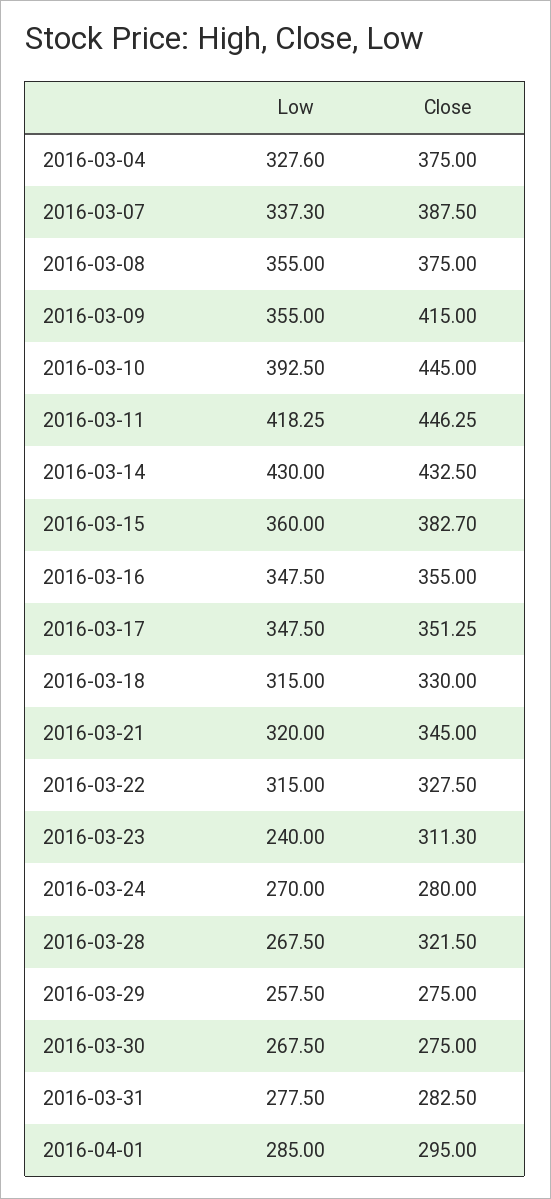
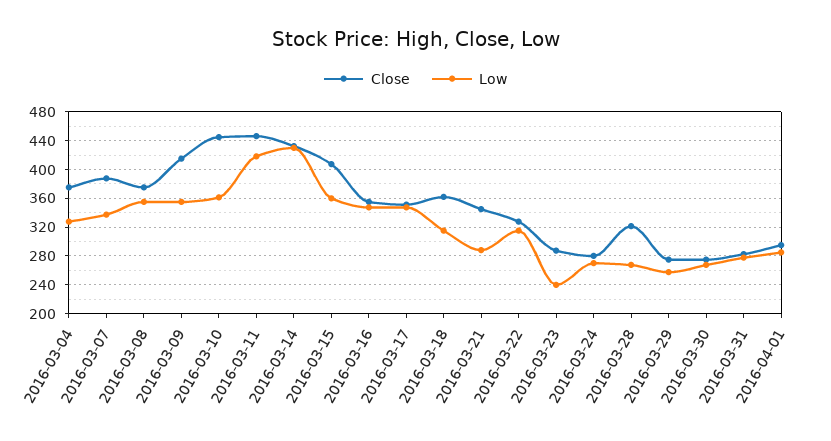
Low, 2016-03-10: 392.5 -> 360
Close, 2016-03-15: 382.7 -> 410
Close, 2016-03-18: 330 -> 360
Low, 2016-03-21: 320 -> 290
Close, 2016-03-23: 311.3 -> 290

